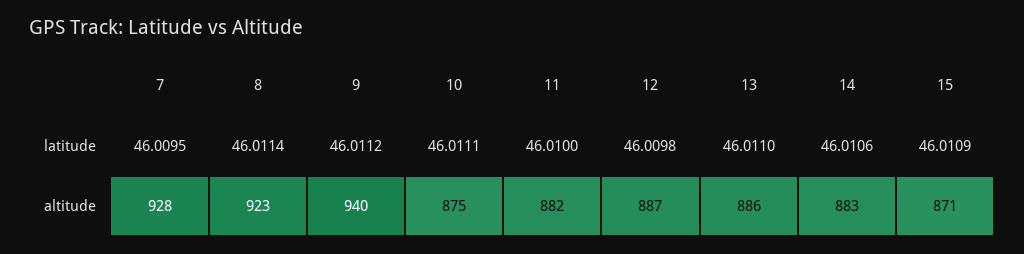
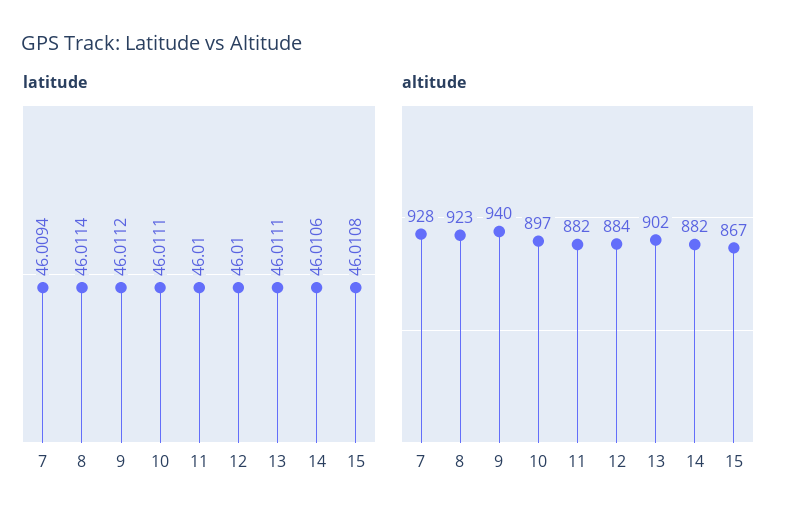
latitude, 7: 46.0095 -> 46.0094
latitude, 12: 46.0098 -> 46.01
latitude, 13: 46.011 -> 46.0111
latitude, 15: 46.0109 -> 46.0108
altitude, 10: 875 -> 897
altitude, 12: 887 -> 884
altitude, 13: 886 -> 902
altitude, 14: 883 -> 882
altitude, 15: 871 -> 867

